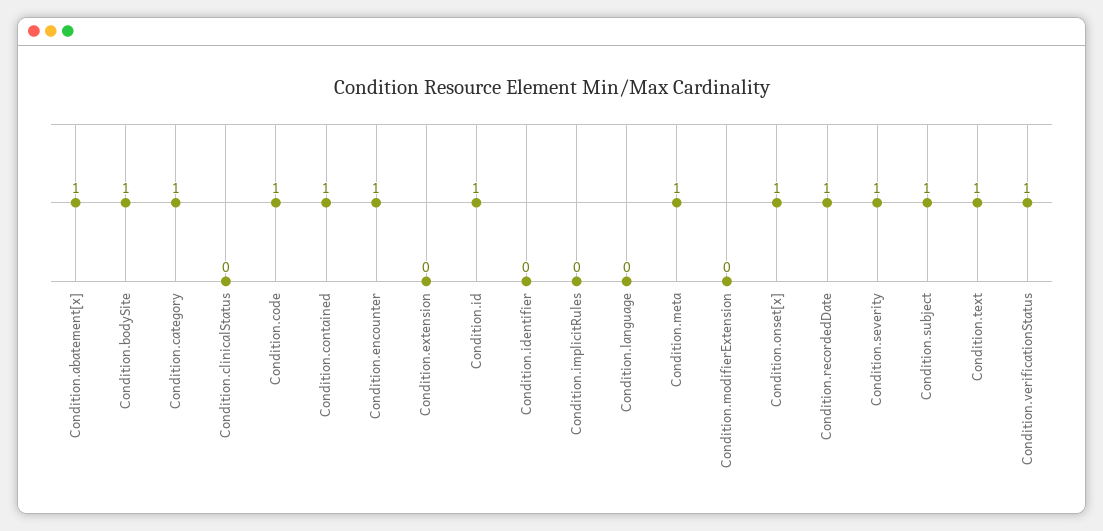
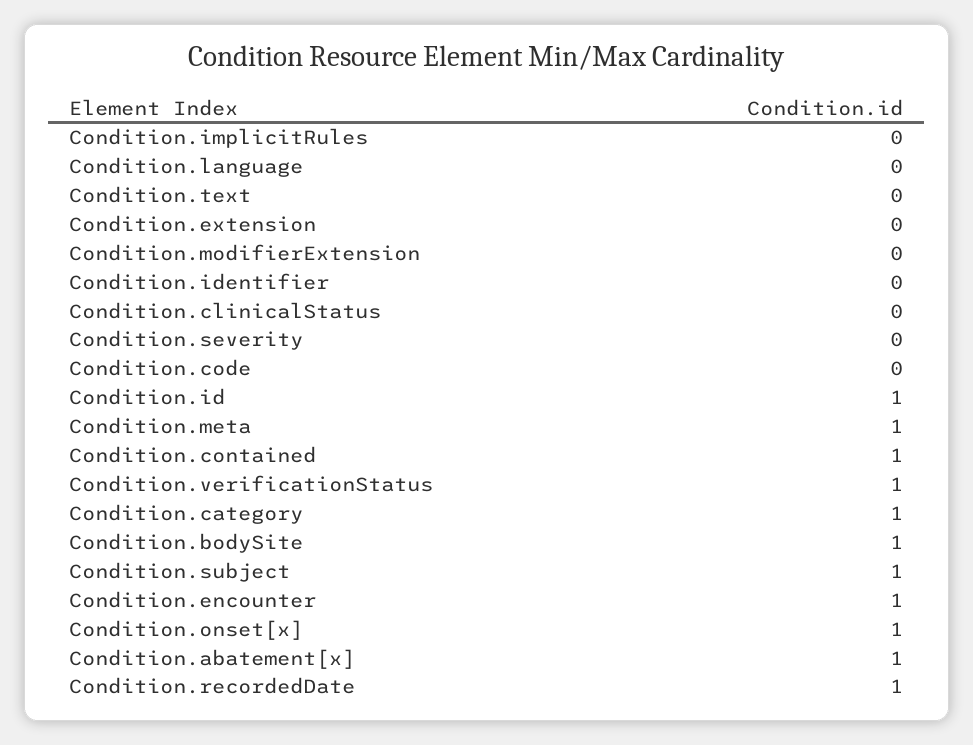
Condition.code: 1 -> 0
Condition.severity: 1 -> 0
Condition.text: 1 -> 0

